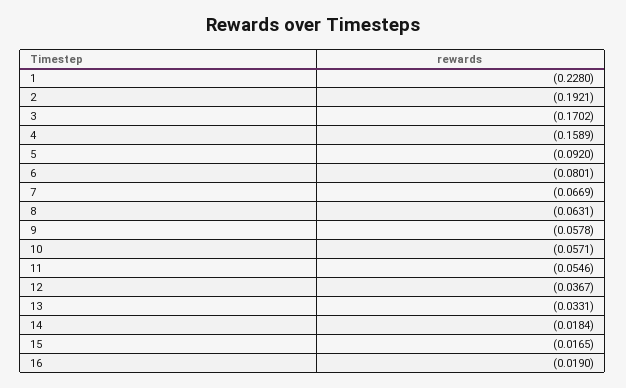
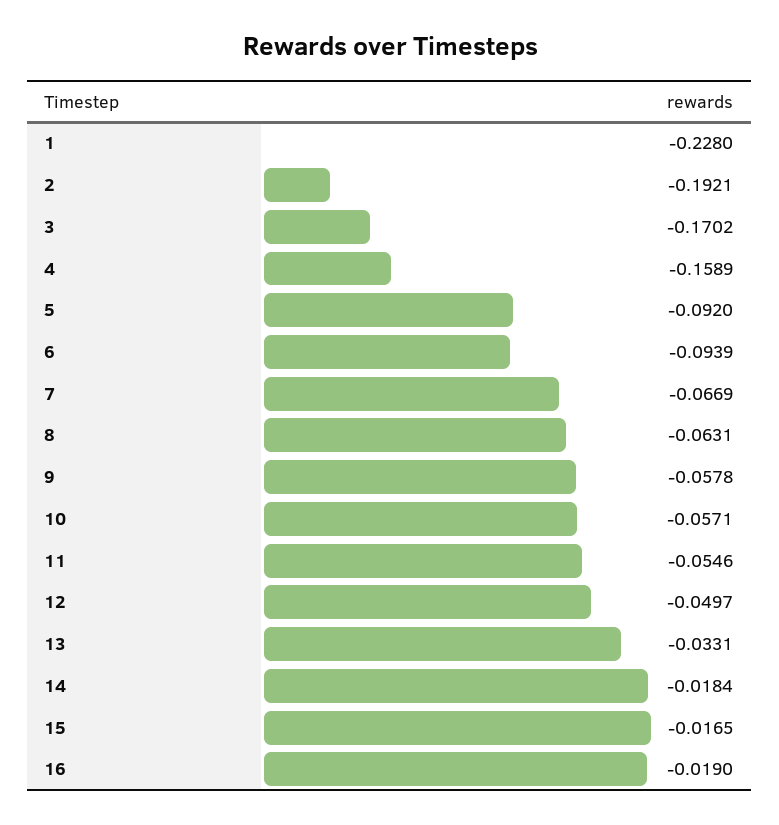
6: -0.0801 -> -0.0939
12: -0.0367 -> -0.0497

